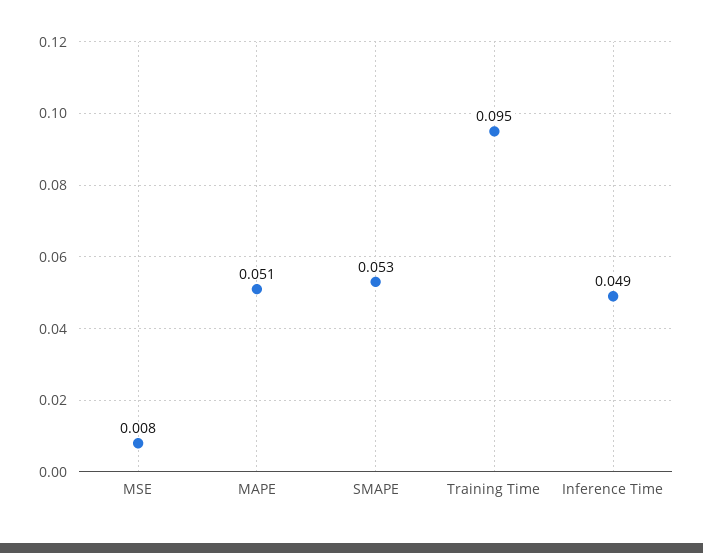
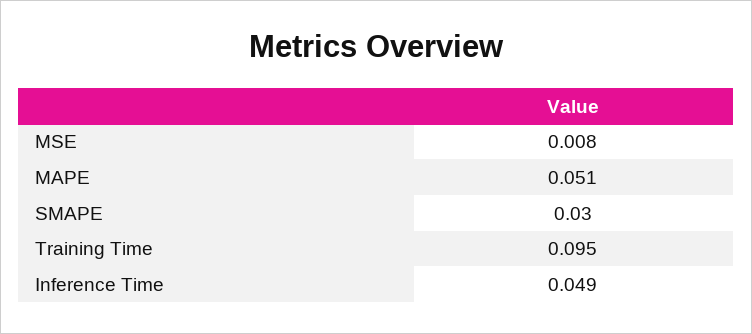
SMAPE: 0.053 -> 0.03

